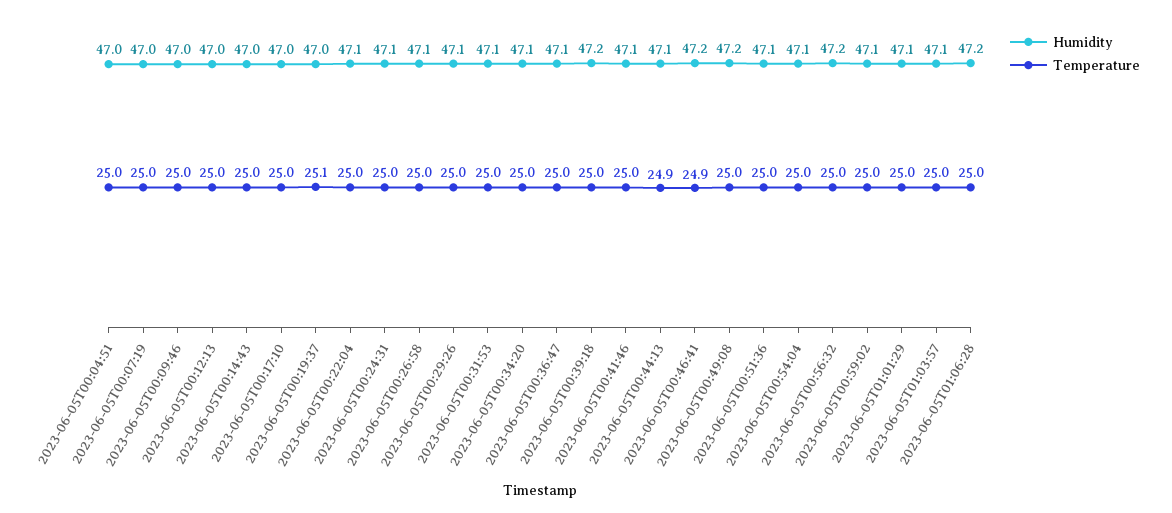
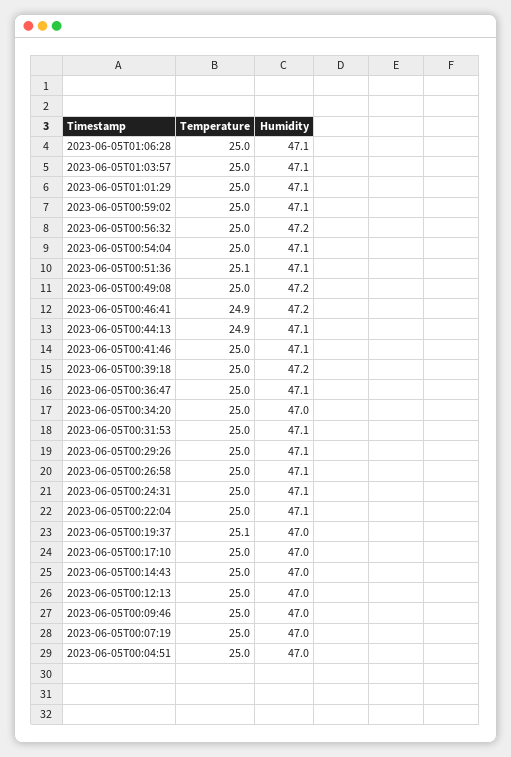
Humidity, 2023-06-05T00:34:20: 47.1 -> 47
Temperature, 2023-06-05T00:51:36: 25 -> 25.1
Humidity, 2023-06-05T01:06:28: 47.2 -> 47.1

